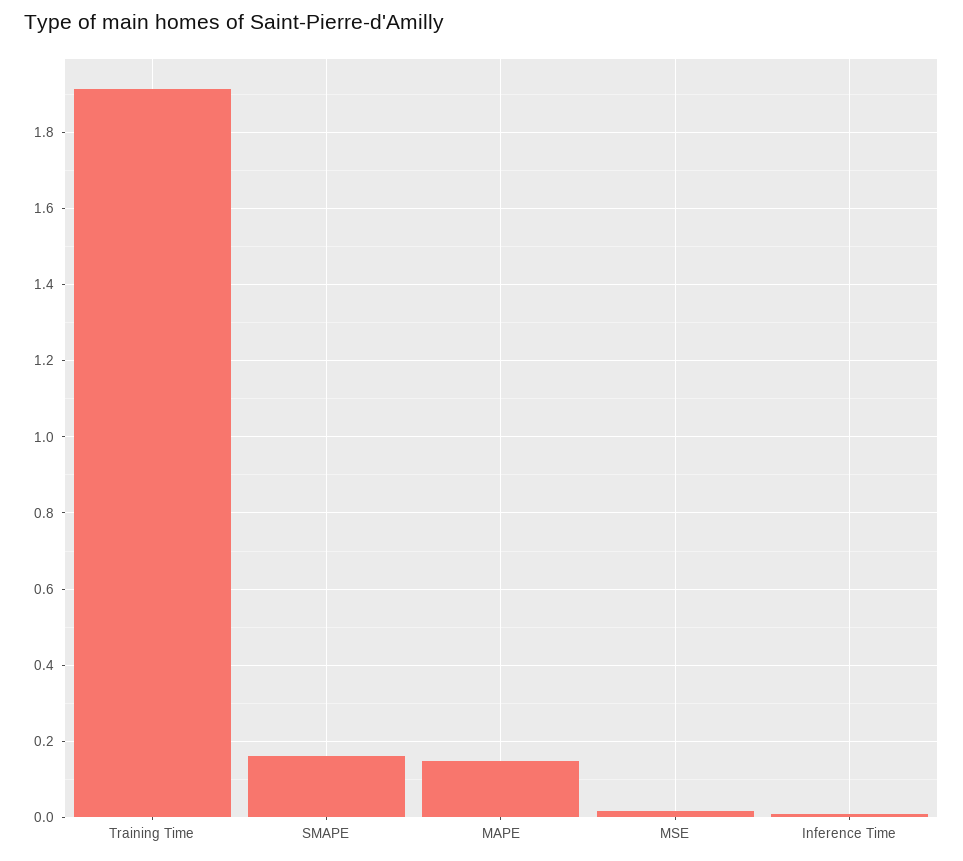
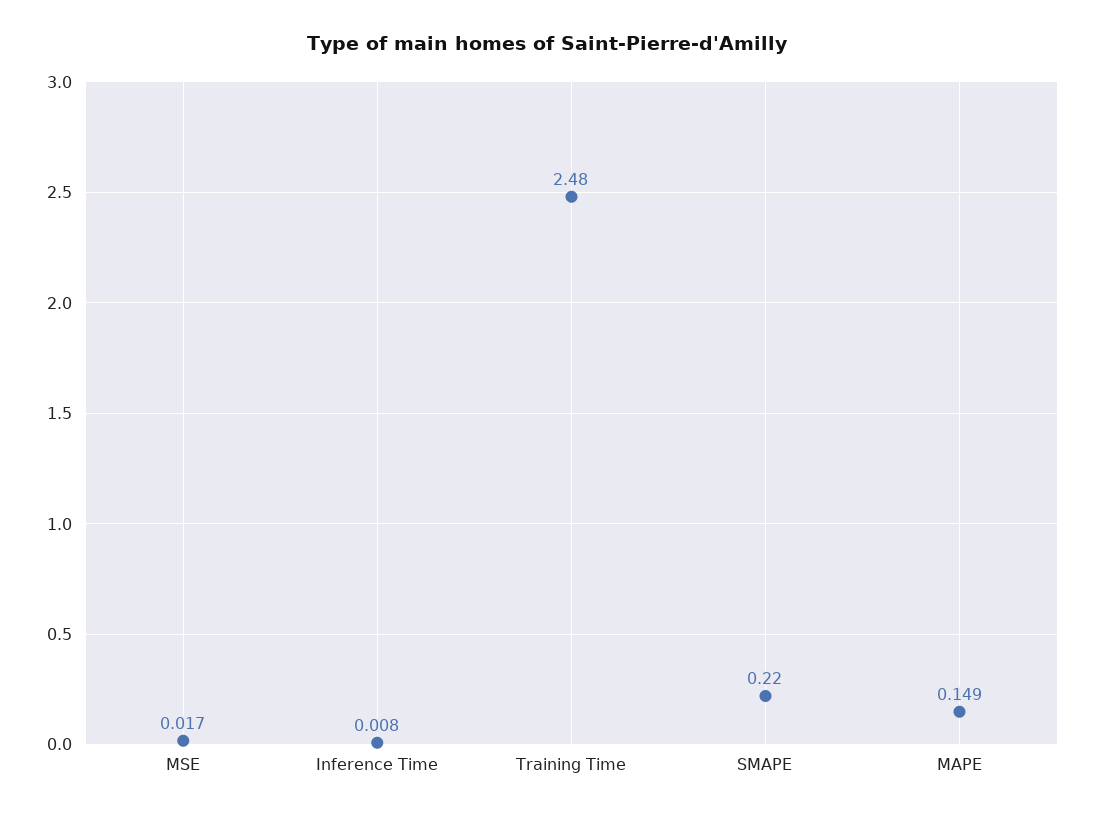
Training Time: 1.92 -> 2.48
SMAPE: 0.16 -> 0.22

